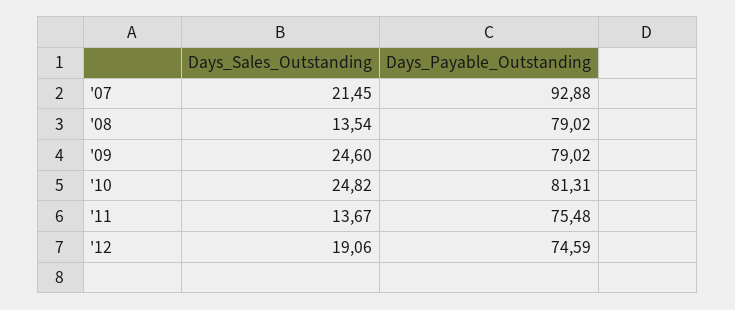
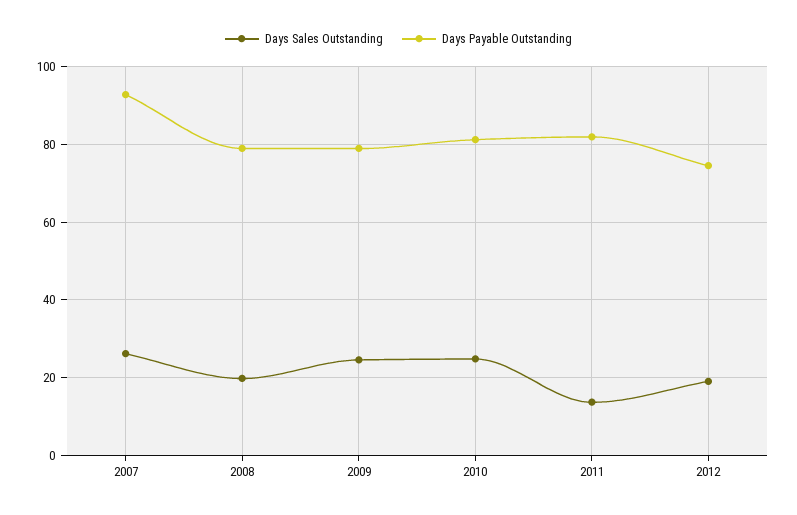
Days_Sales_Outstanding, '07: 21.45 -> 26
Days_Sales_Outstanding, '08: 13.54 -> 20
Days_Payable_Outstanding, '11: 75.48 -> 82

